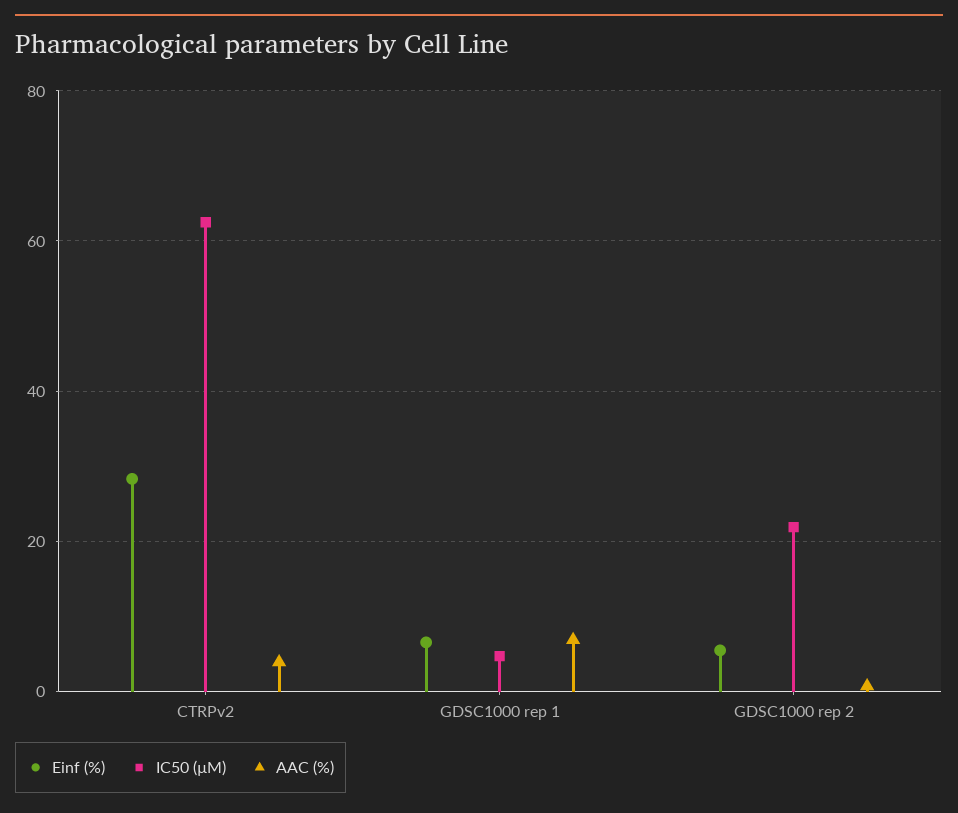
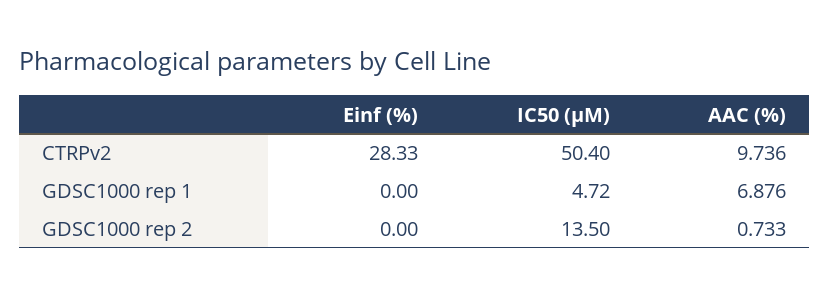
IC50 (µM), CTRPv2: 62 -> 50.4
AAC (%), CTRPv2: 4 -> 9.736
Einf (%), GDSC1000 rep 1: 6 -> 0
Einf (%), GDSC1000 rep 2: 6 -> 0
IC50 (µM), GDSC1000 rep 2: 22 -> 13.5

